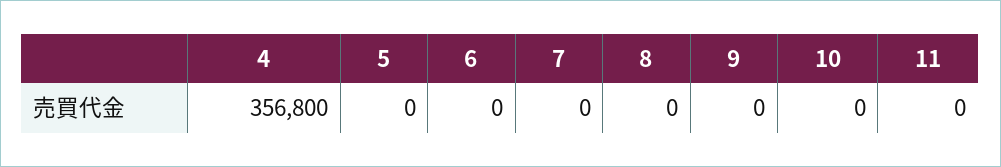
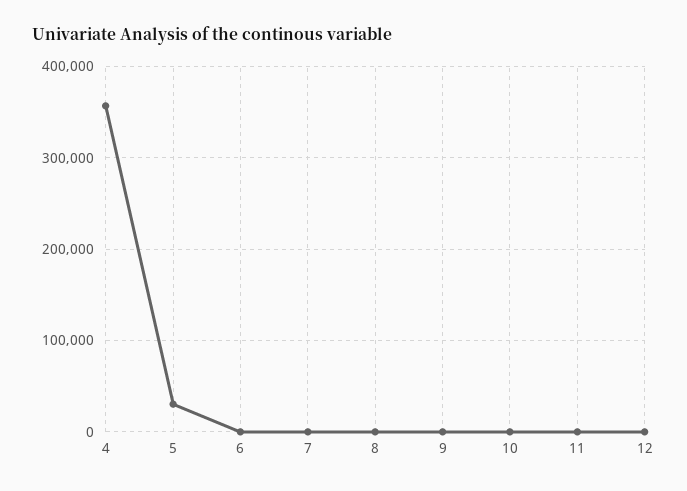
5: 0 -> 30000
12: none -> 0

